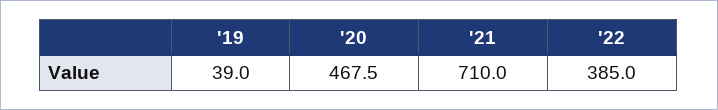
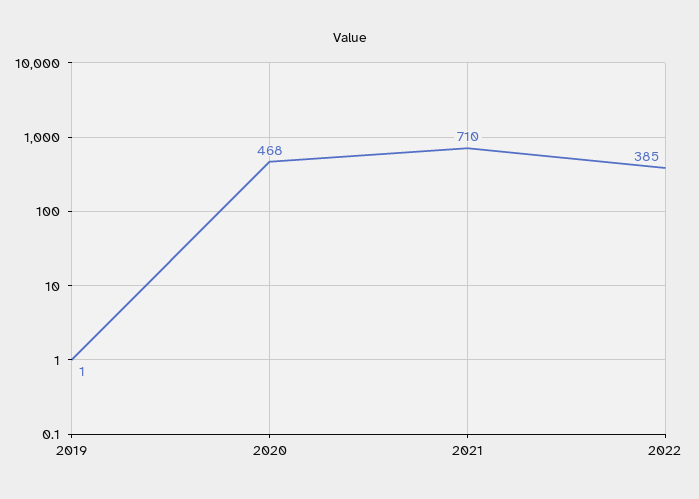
'19: 39 -> 1

